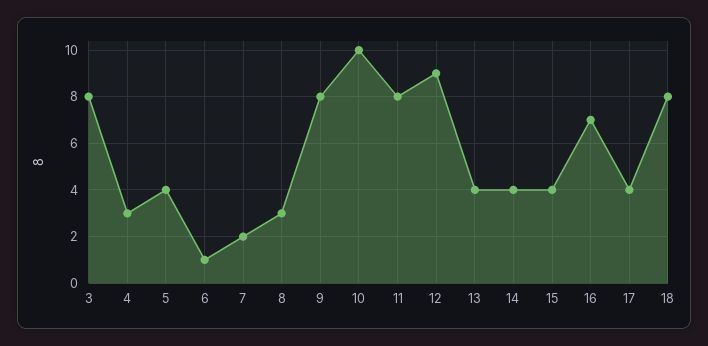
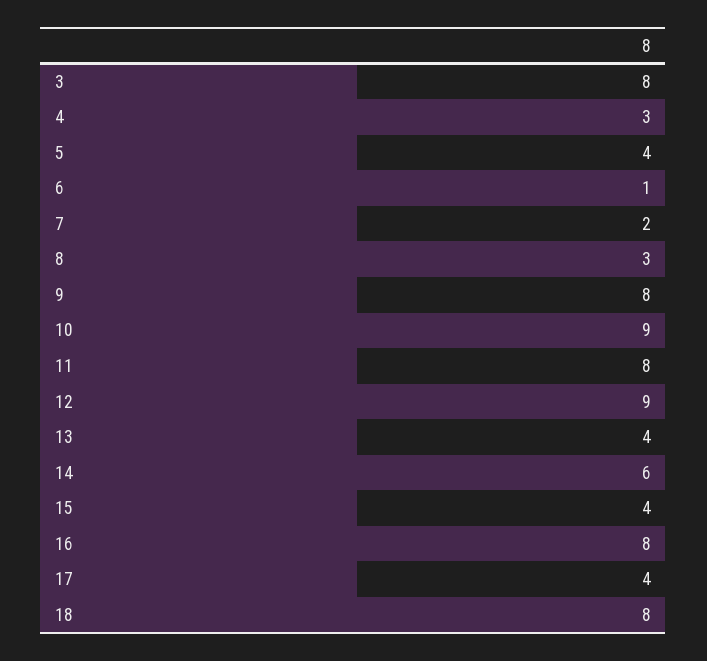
10: 10 -> 9
14: 4 -> 6
16: 7 -> 8

